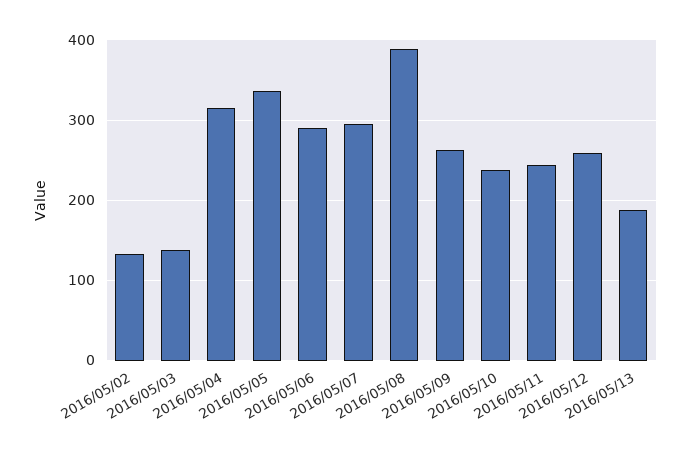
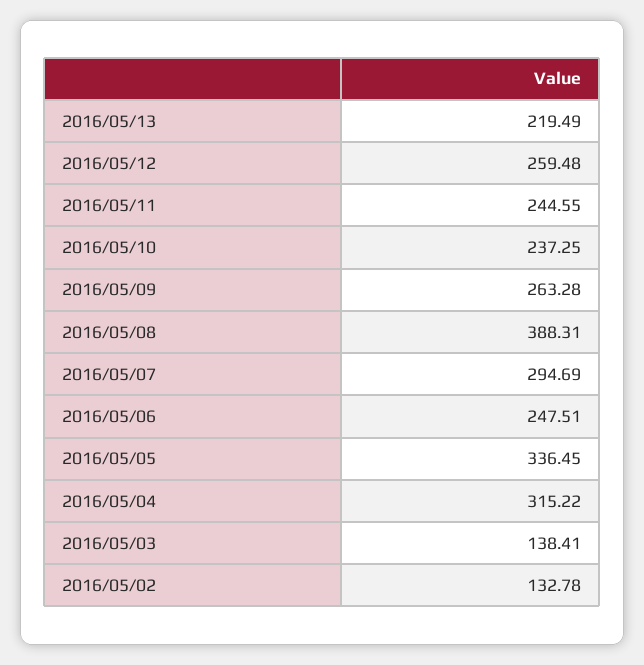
2016/05/06: 290 -> 247.51
2016/05/13: 190 -> 219.49

